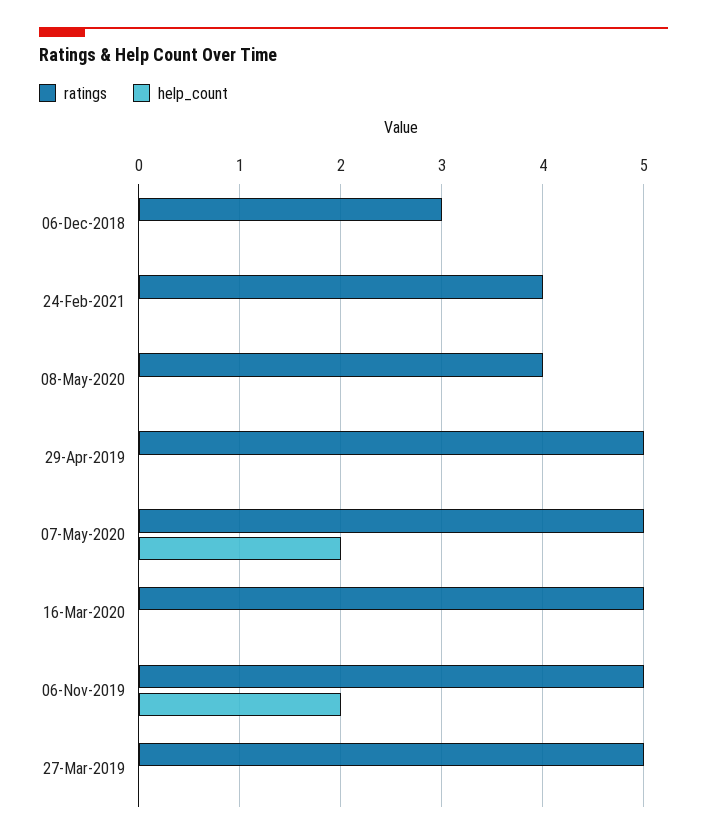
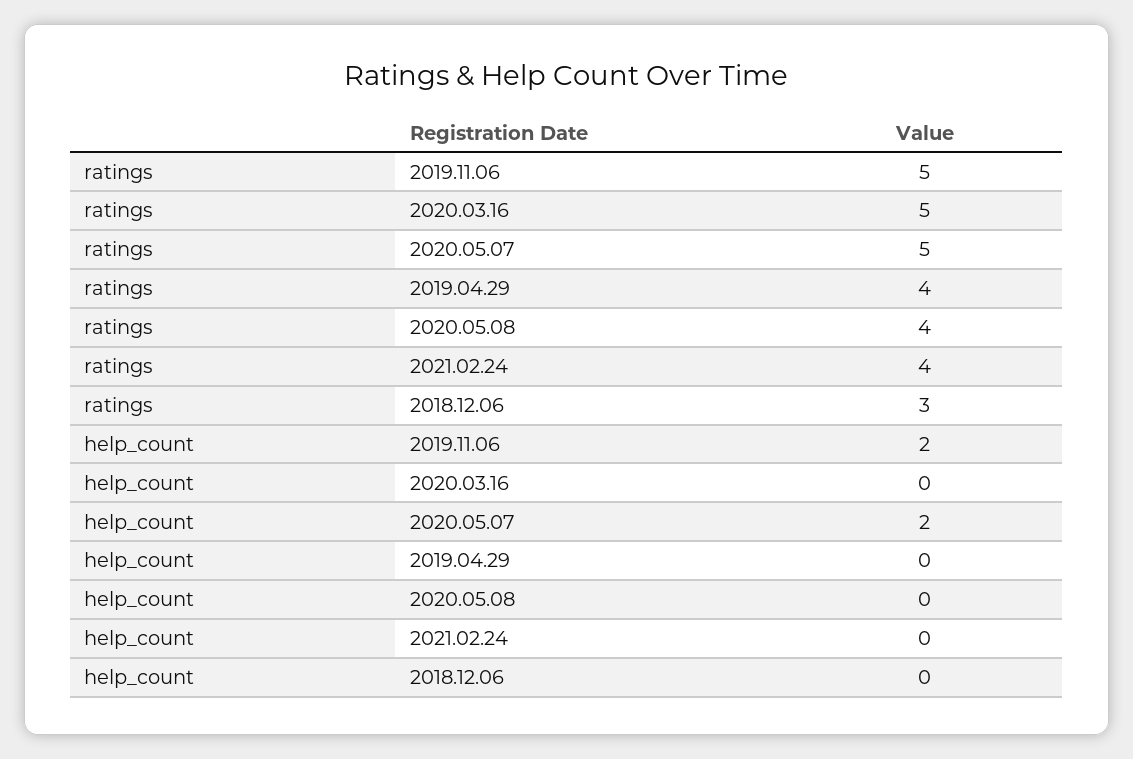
ratings, 29-Apr-2019: 5 -> 4
ratings, 27-Mar-2019: 5 -> none
help_count, 27-Mar-2019: 0 -> none

